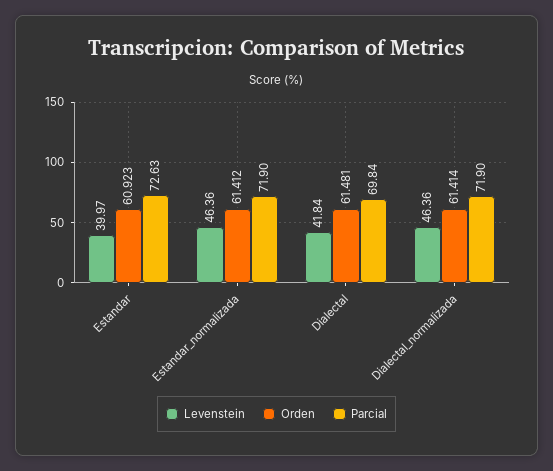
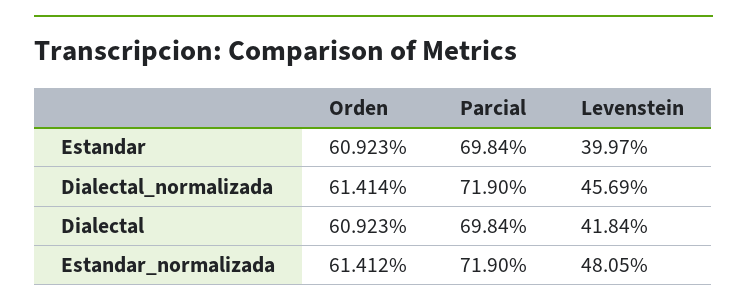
Parcial, Estandar: 72.63 -> 69.84
Levenstein, Estandar_normalizada: 46.36 -> 48.05
Orden, Dialectal: 61.481 -> 60.923
Levenstein, Dialectal_normalizada: 46.36 -> 45.69

